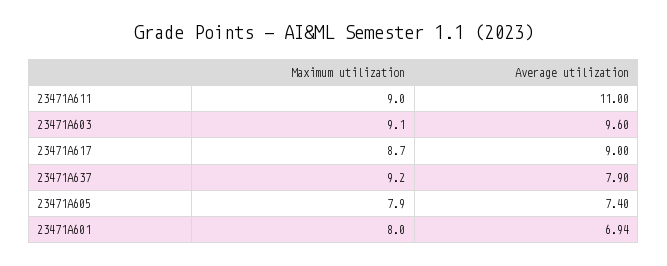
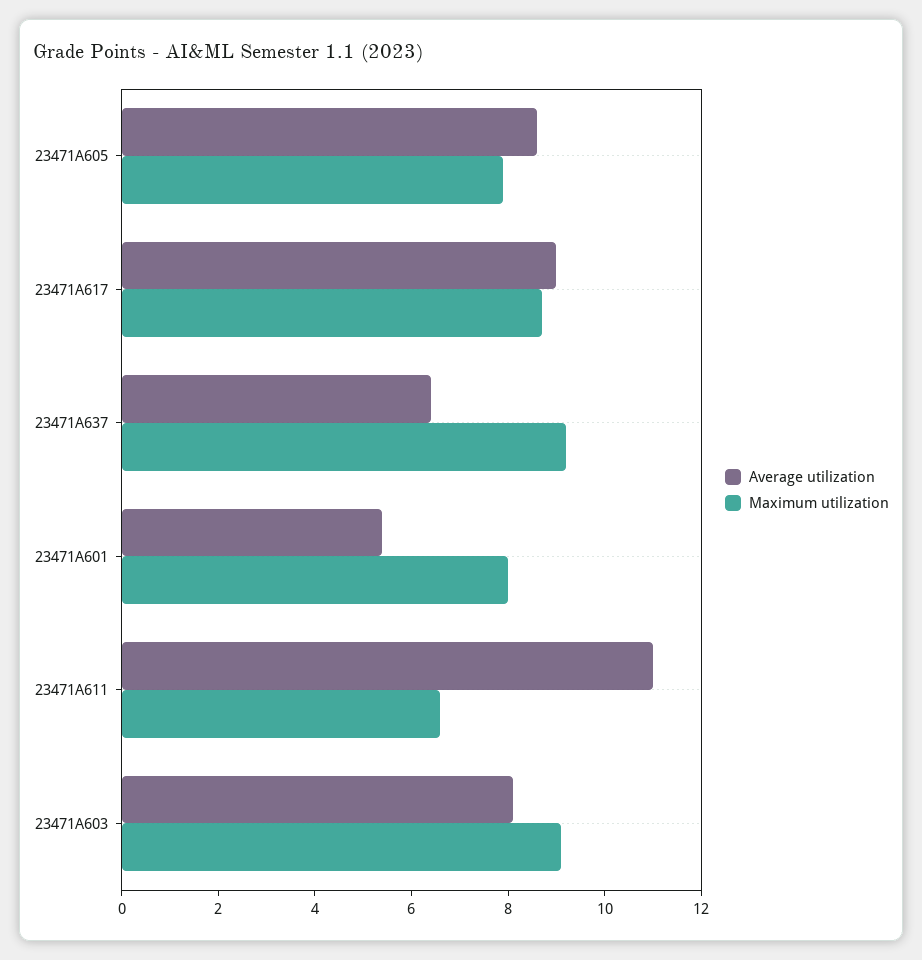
Maximum utilization, 23471A611: 9 -> 6.5
Average utilization, 23471A603: 9.6 -> 8
Average utilization, 23471A637: 7.9 -> 6.5
Average utilization, 23471A605: 7.4 -> 8.5
Average utilization, 23471A601: 6.94 -> 5.5

